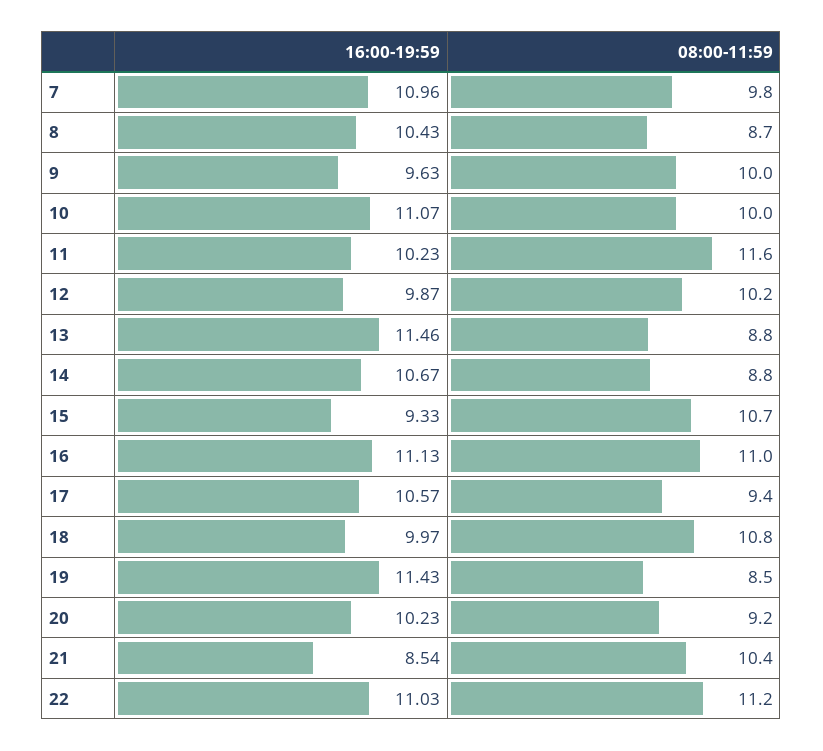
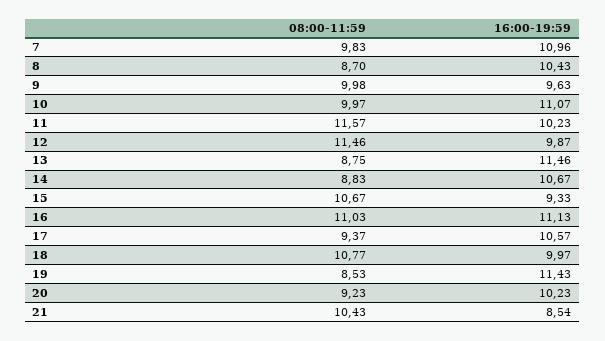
08:00-11:59, 12: 10.2 -> 11.46
16:00-19:59, 22: 11.03 -> none
08:00-11:59, 22: 11.2 -> none

